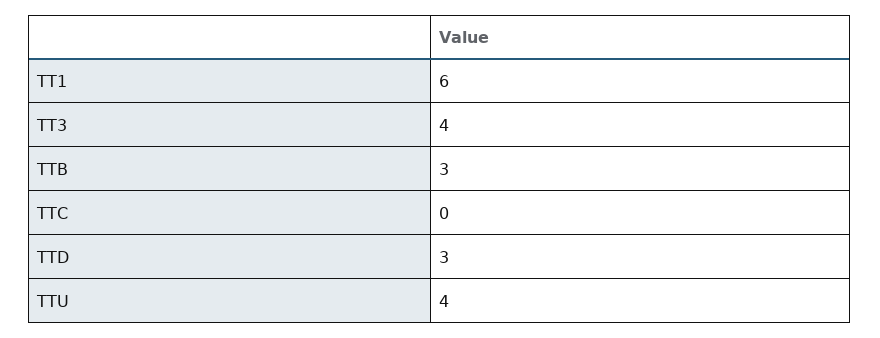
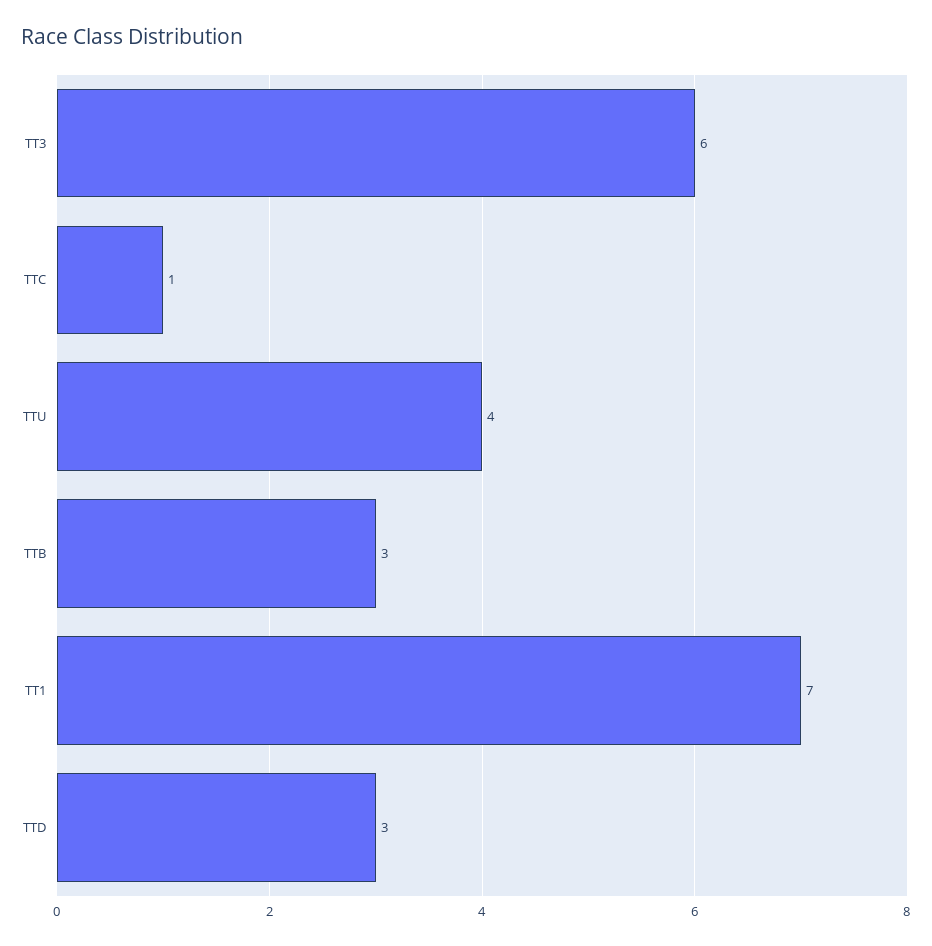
TT1: 6 -> 7
TT3: 4 -> 6
TTC: 0 -> 1

